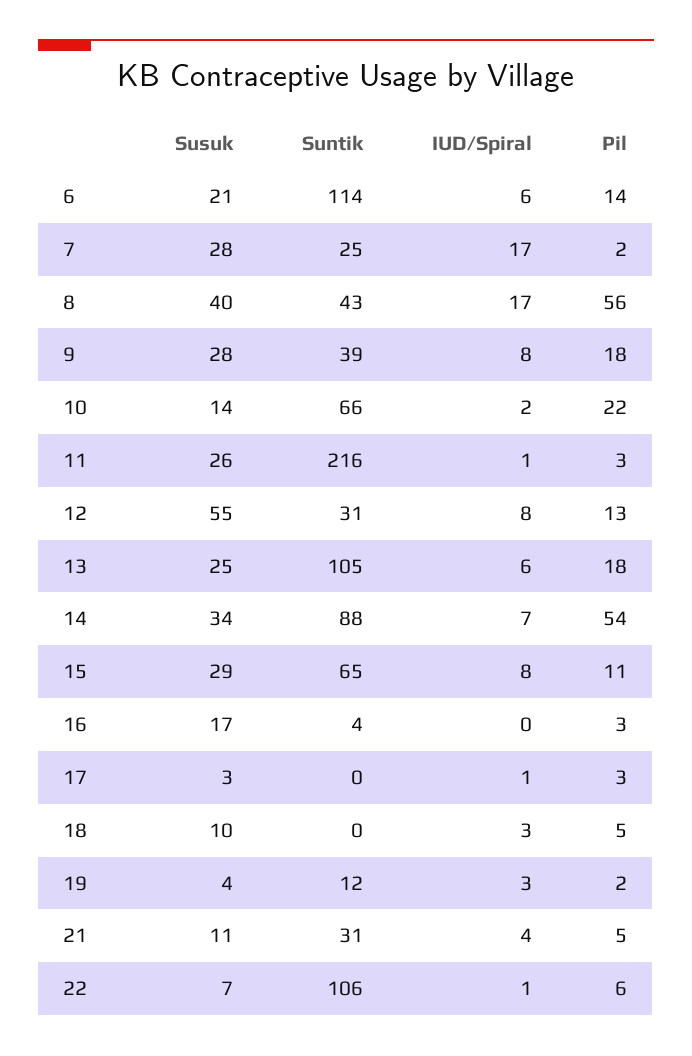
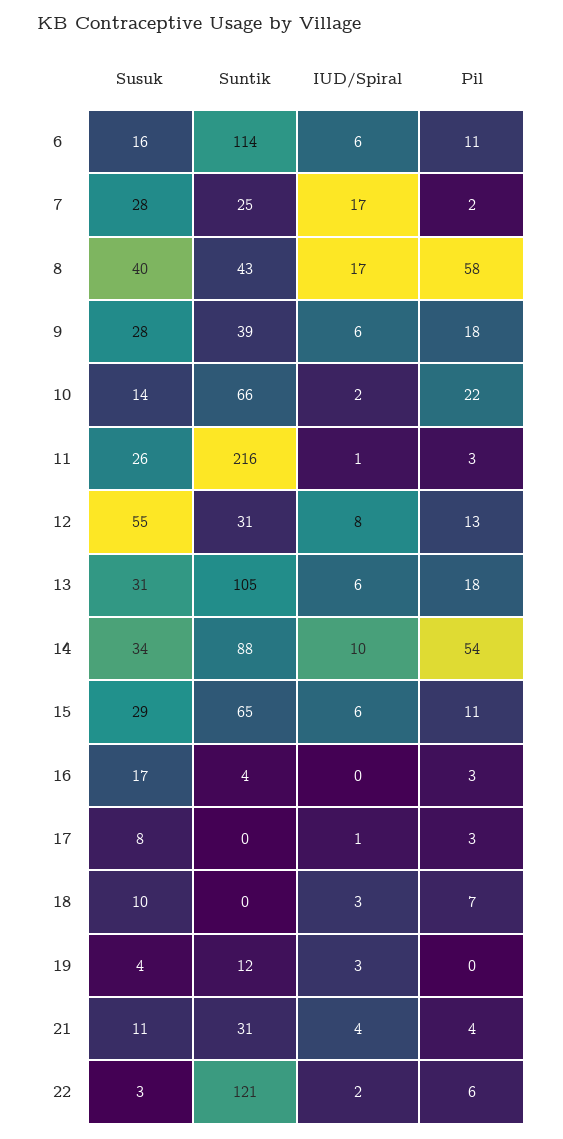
Susuk, 6: 21 -> 16
Pil, 6: 14 -> 11
Pil, 8: 56 -> 58
IUD/Spiral, 9: 8 -> 6
Susuk, 13: 25 -> 31
IUD/Spiral, 14: 7 -> 10
IUD/Spiral, 15: 8 -> 6
Susuk, 17: 3 -> 8
Pil, 18: 5 -> 7
Pil, 19: 2 -> 0
Pil, 21: 5 -> 4
Susuk, 22: 7 -> 3
Suntik, 22: 106 -> 121
IUD/Spiral, 22: 1 -> 2

